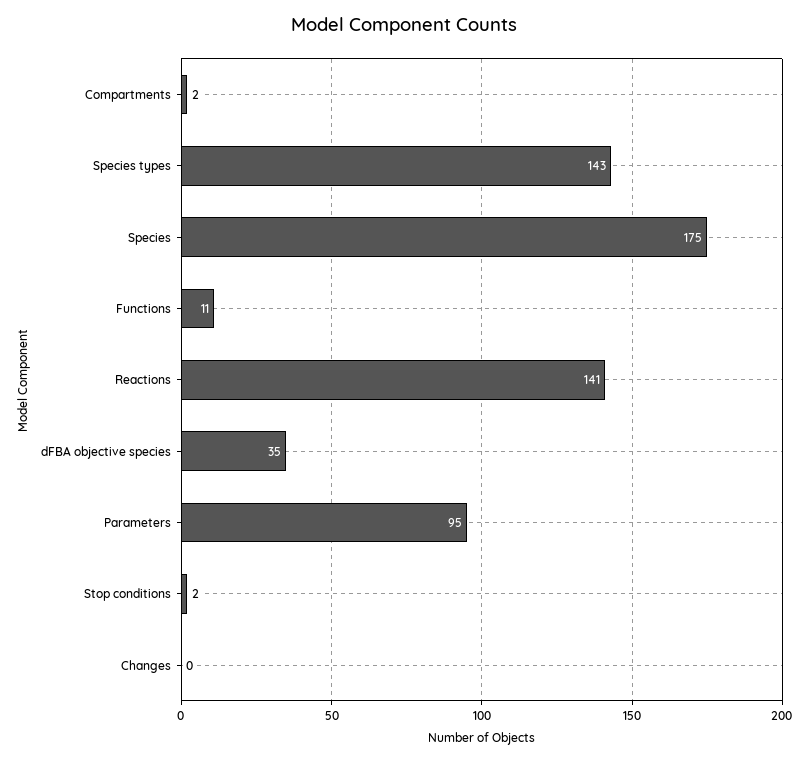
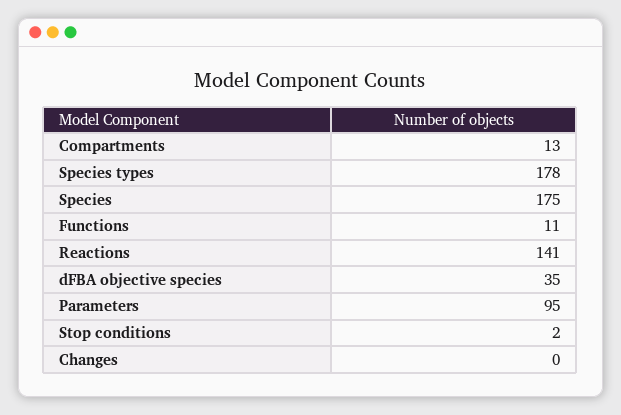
Compartments: 2 -> 13
Species types: 143 -> 178

